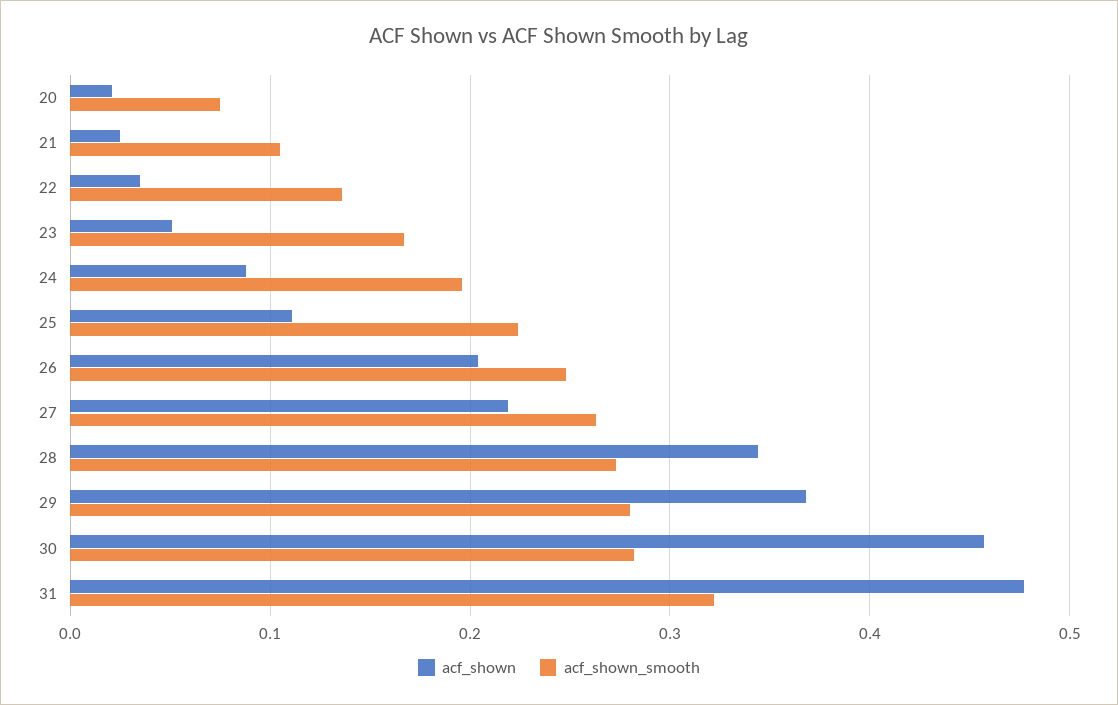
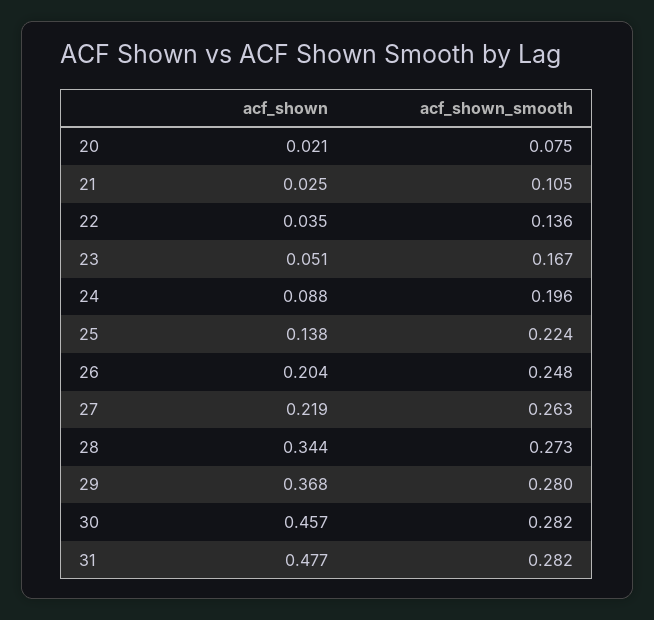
acf_shown, 25: 0.11 -> 0.138
acf_shown_smooth, 31: 0.32 -> 0.282

